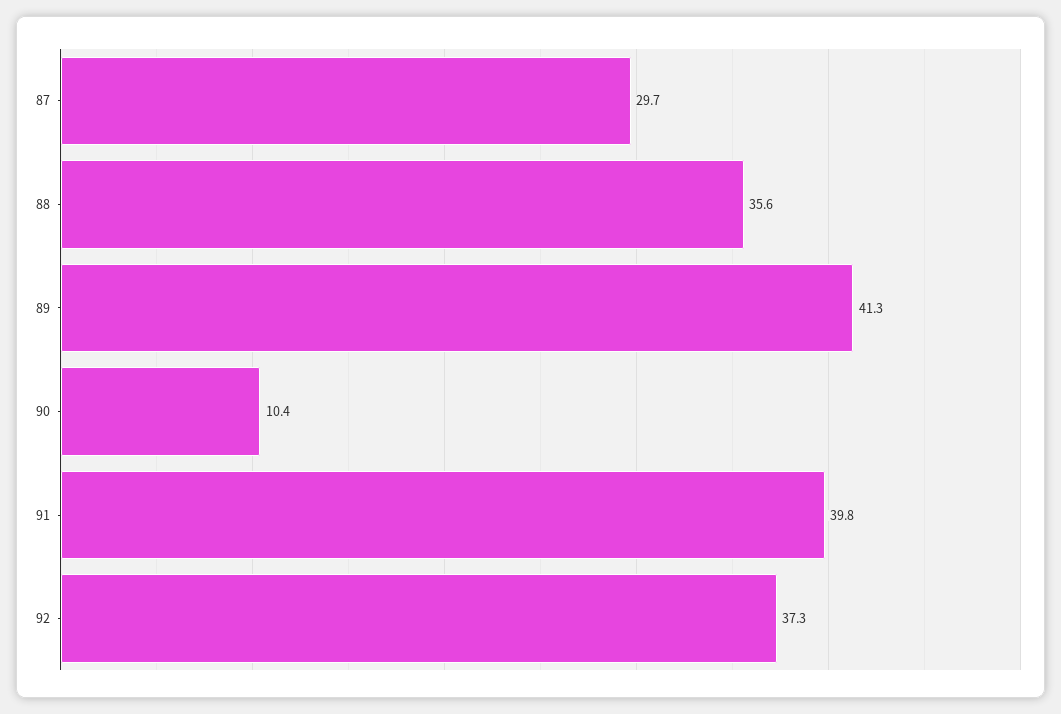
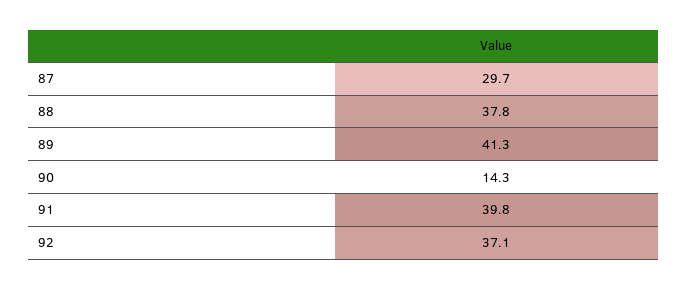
88: 35.6 -> 37.8
90: 10.4 -> 14.3
92: 37.3 -> 37.1

